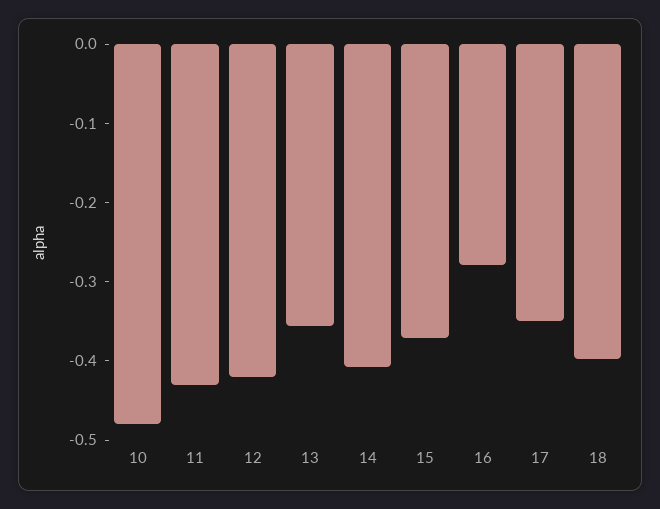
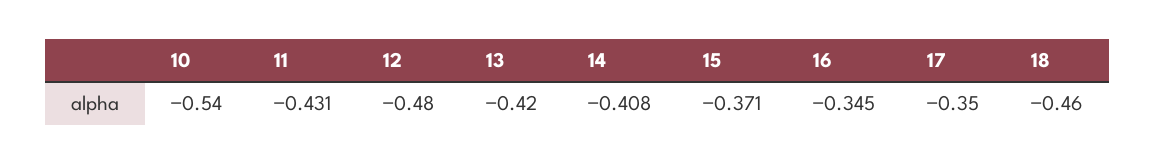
10: -0.48 -> -0.54
12: -0.42 -> -0.48
13: -0.36 -> -0.42
16: -0.28 -> -0.345
18: -0.4 -> -0.46

